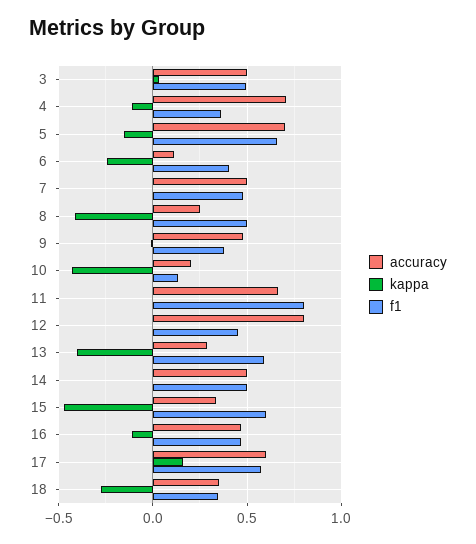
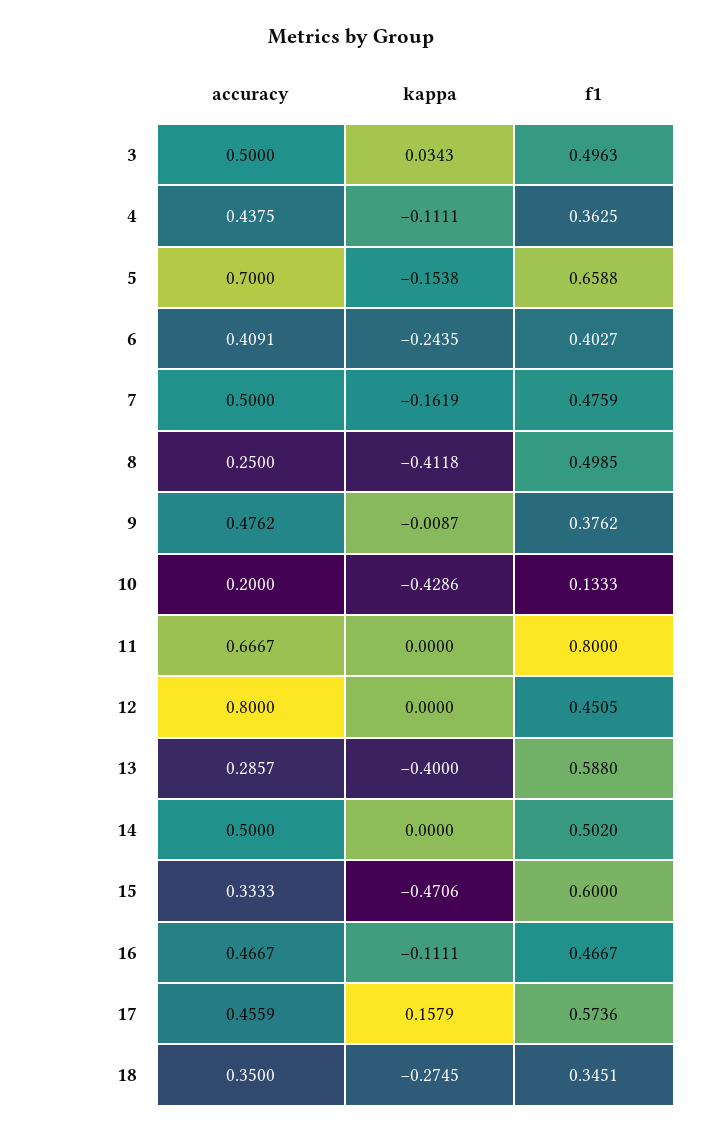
accuracy, 4: 0.7 -> 0.4375
accuracy, 6: 0.1 -> 0.4091
kappa, 7: 0 -> -0.1619
accuracy, 17: 0.6 -> 0.4559

